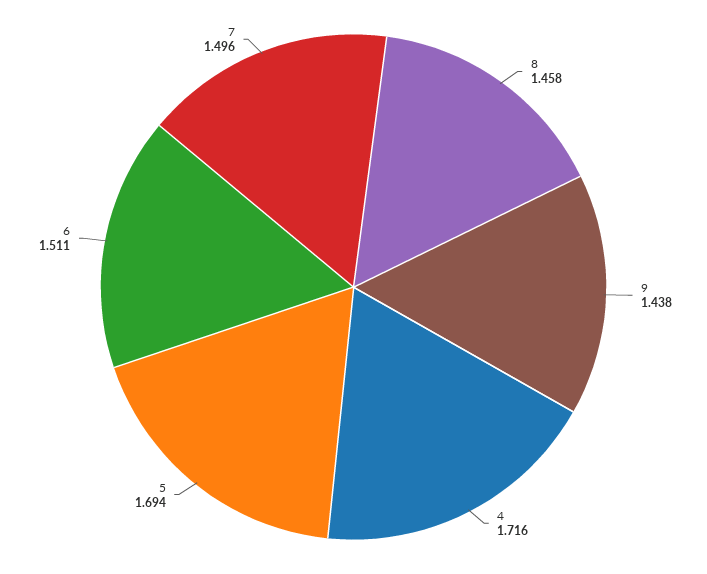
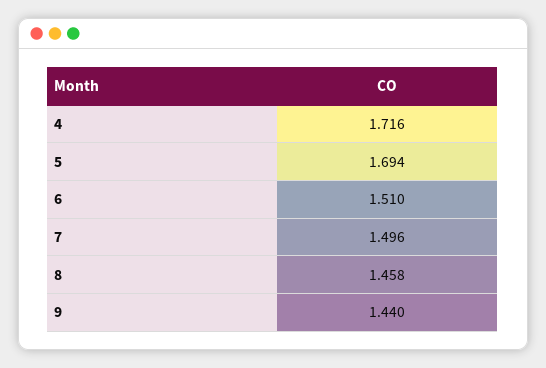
9: 1.438 -> 1.44
6: 1.511 -> 1.51

